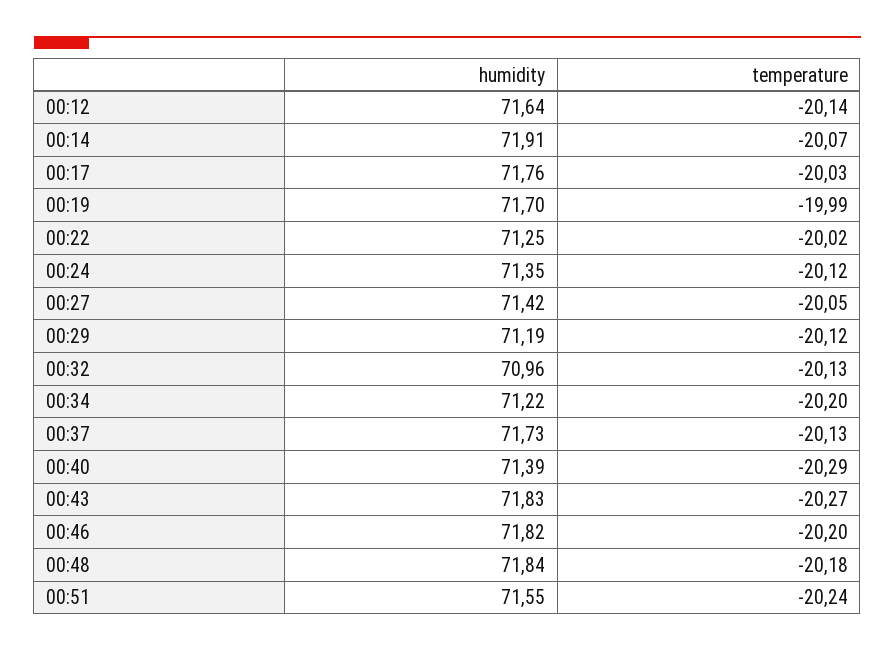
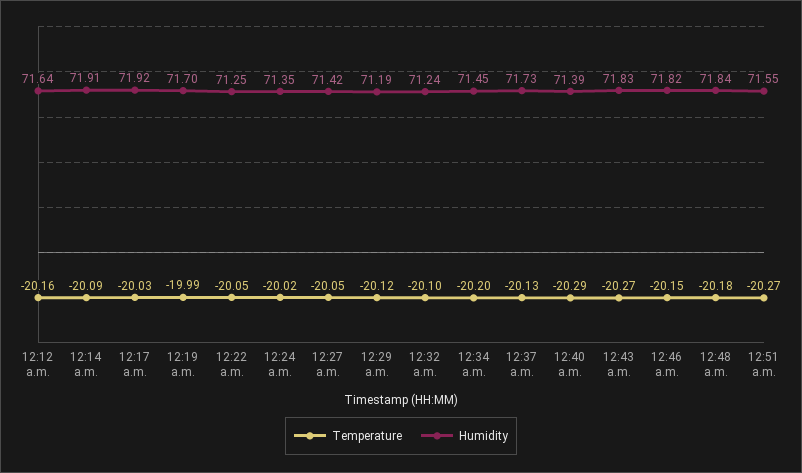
temperature, 00:12: -20.14 -> -20.16
temperature, 00:14: -20.07 -> -20.09
humidity, 00:17: 71.76 -> 71.92
temperature, 00:22: -20.02 -> -20.05
temperature, 00:24: -20.12 -> -20.02
humidity, 00:32: 70.96 -> 71.24
temperature, 00:32: -20.13 -> -20.1
humidity, 00:34: 71.22 -> 71.45
temperature, 00:46: -20.2 -> -20.15
temperature, 00:51: -20.24 -> -20.27

